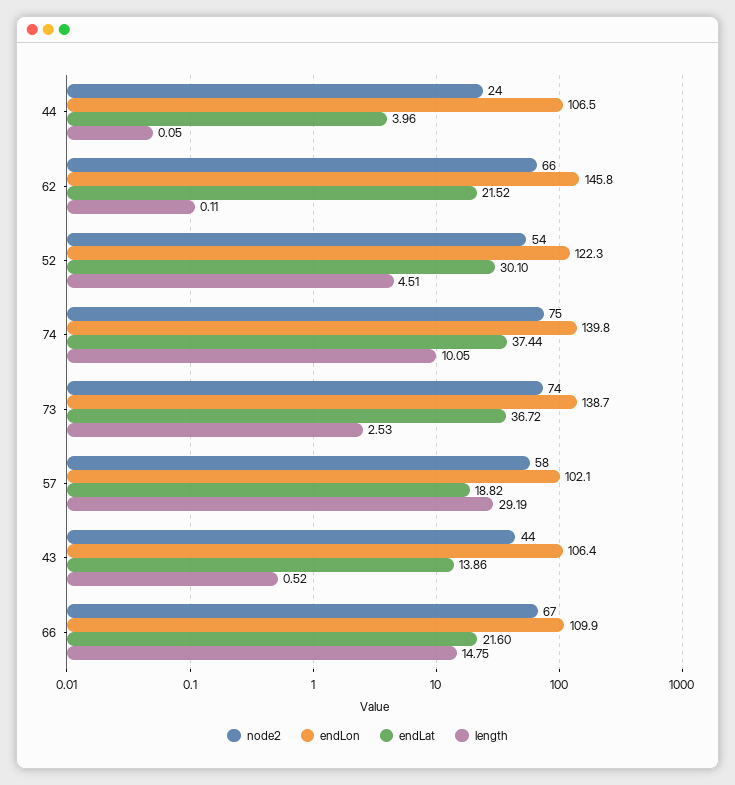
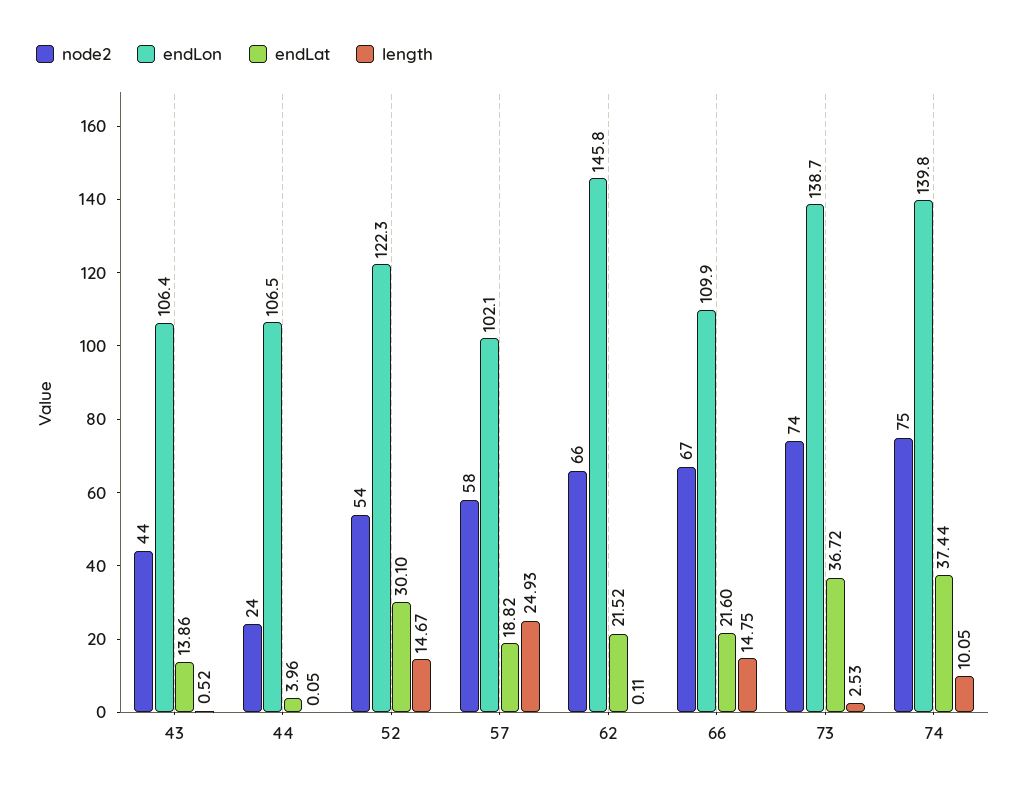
length, 52: 4.51 -> 14.67
length, 57: 29.19 -> 24.93

